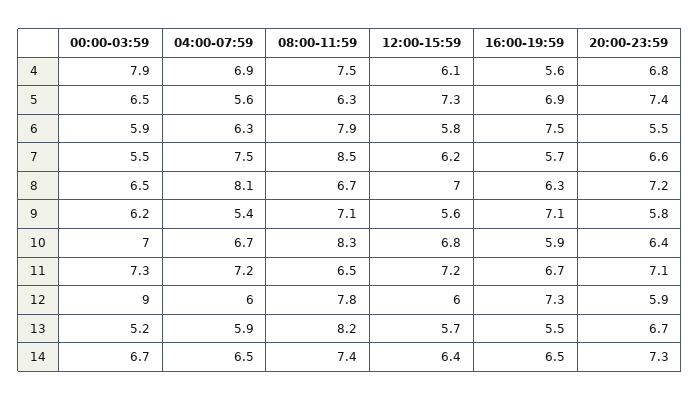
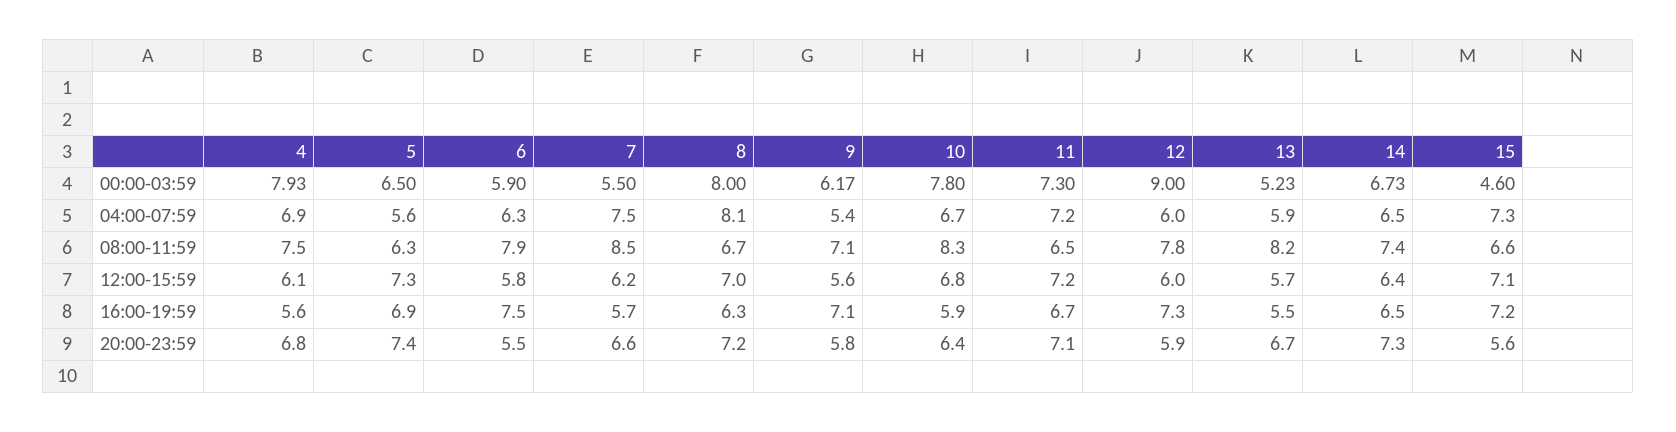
00:00-03:59, 8: 6.5 -> 8
00:00-03:59, 10: 7 -> 7.8
00:00-03:59, 15: none -> 4.6
04:00-07:59, 15: none -> 7.3
08:00-11:59, 15: none -> 6.6
12:00-15:59, 15: none -> 7.1
16:00-19:59, 15: none -> 7.2
20:00-23:59, 15: none -> 5.6

